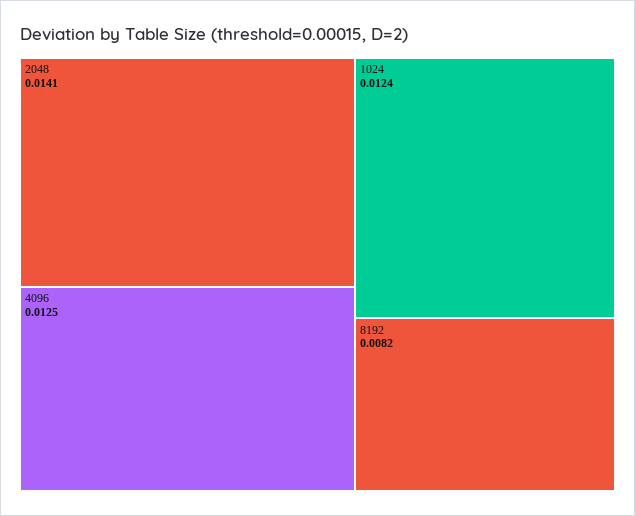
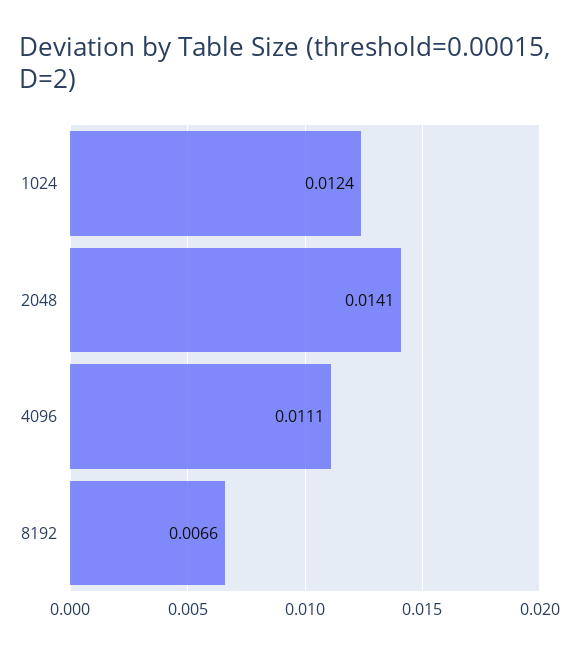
4096: 0.0125 -> 0.0111
8192: 0.0082 -> 0.0066

